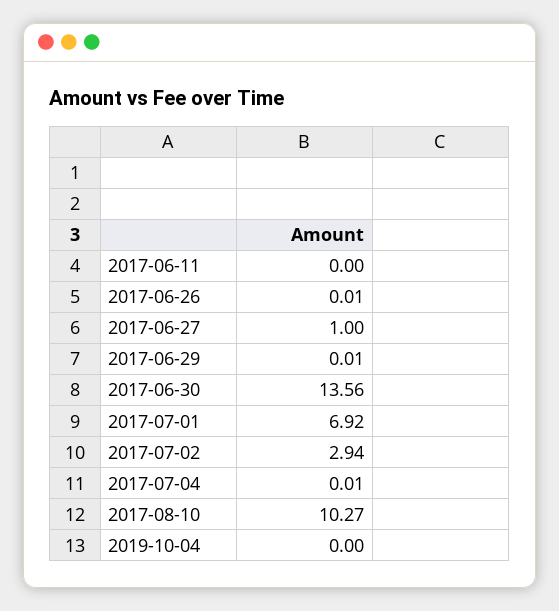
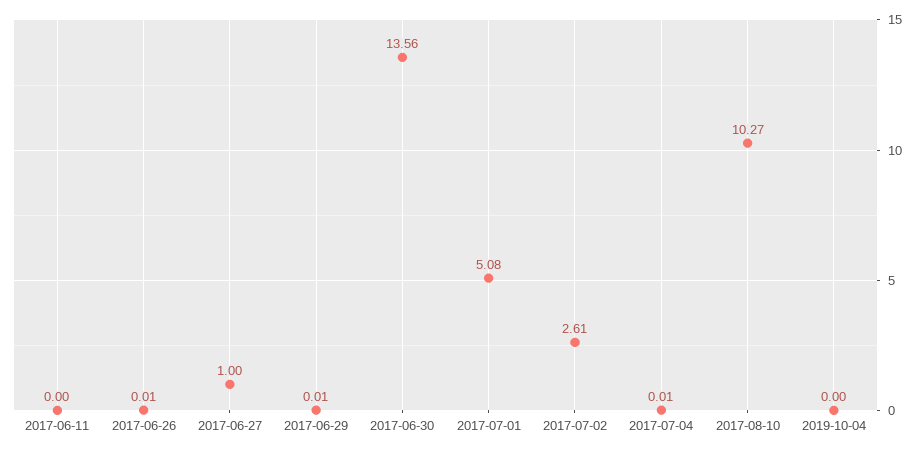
2017-07-01: 6.92 -> 5.08
2017-07-02: 2.94 -> 2.61

